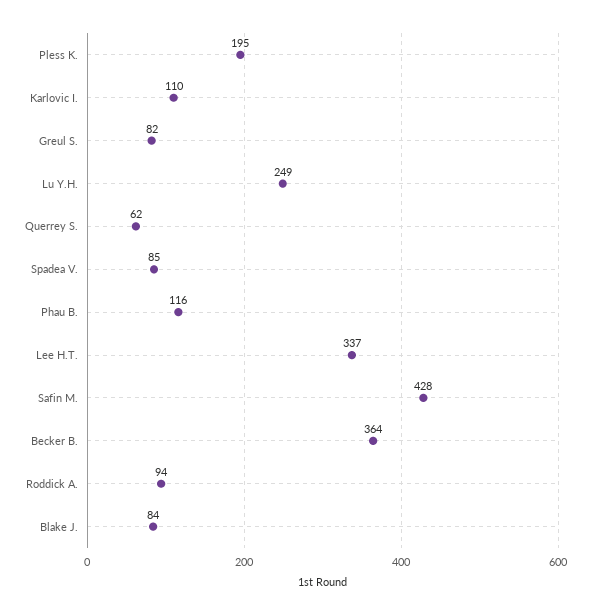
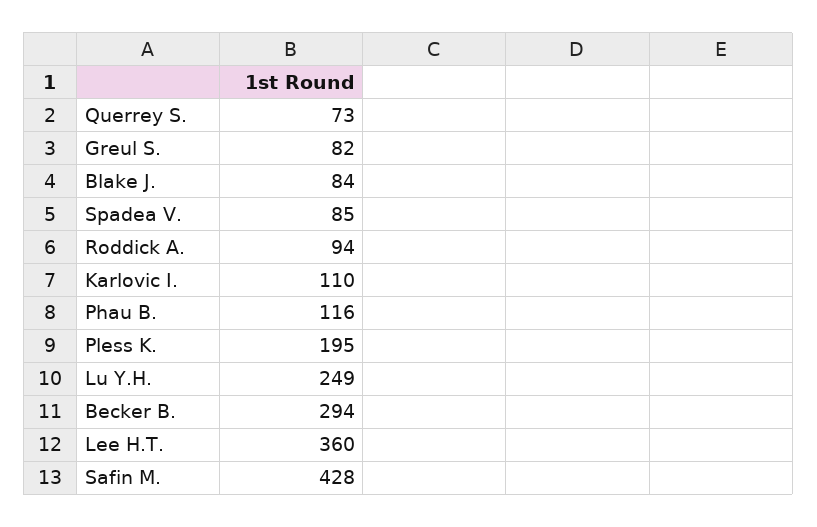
Querrey S.: 62 -> 73
Lee H.T.: 337 -> 360
Becker B.: 364 -> 294

